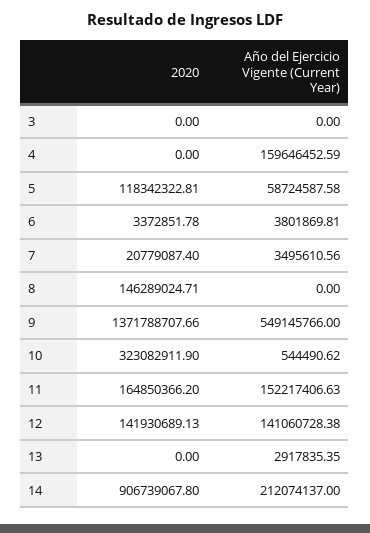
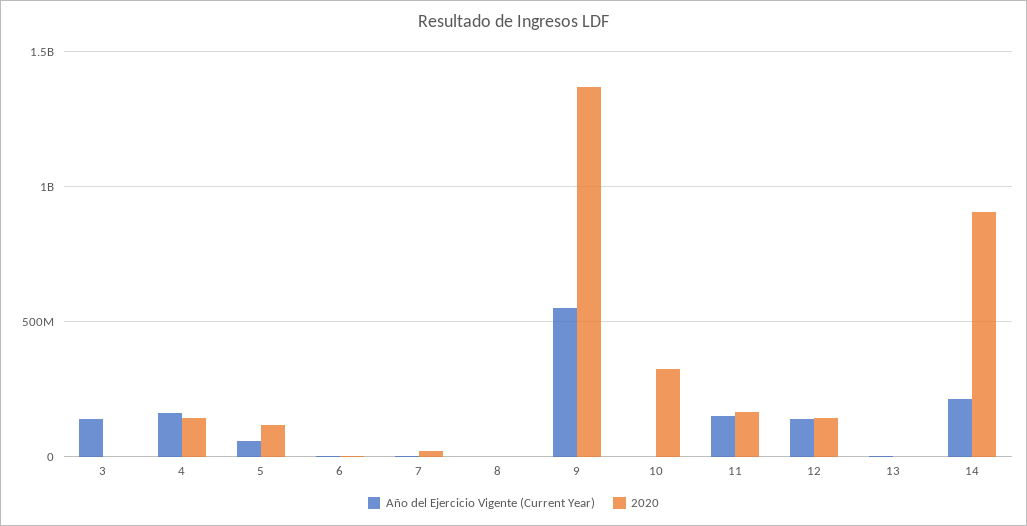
Año del Ejercicio Vigente (Current Year), 3: 0 -> 150000000
2020, 4: 0 -> 150000000
2020, 8: 146289024.71 -> 0

